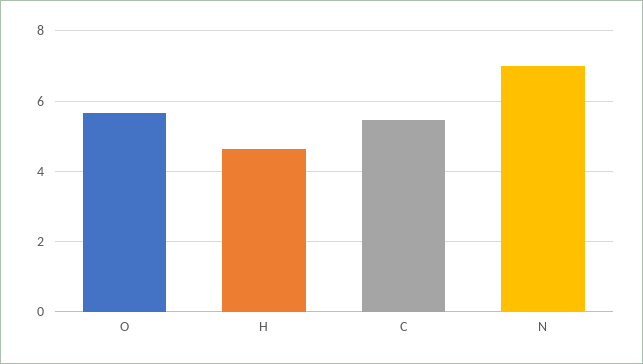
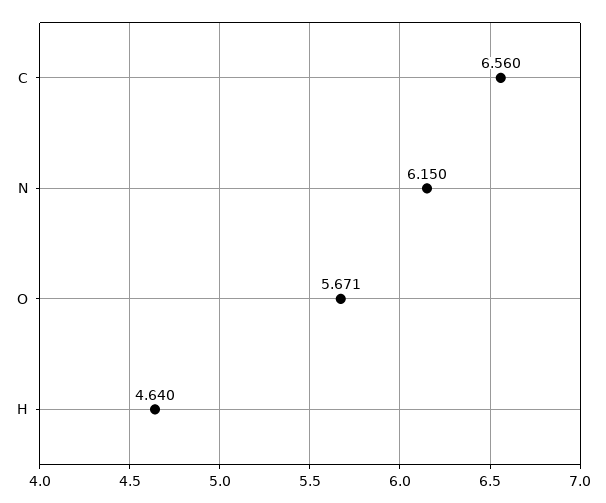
C: 5.4 -> 6.56
N: 7 -> 6.15

